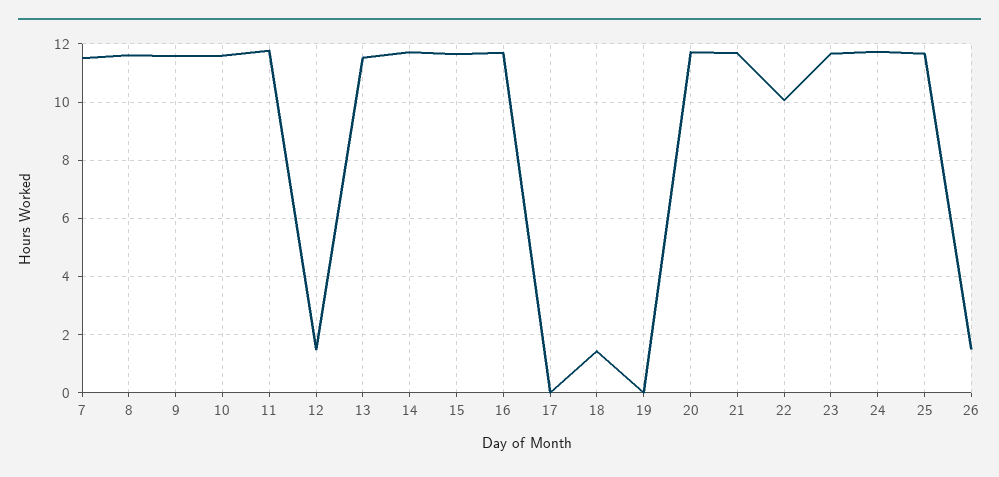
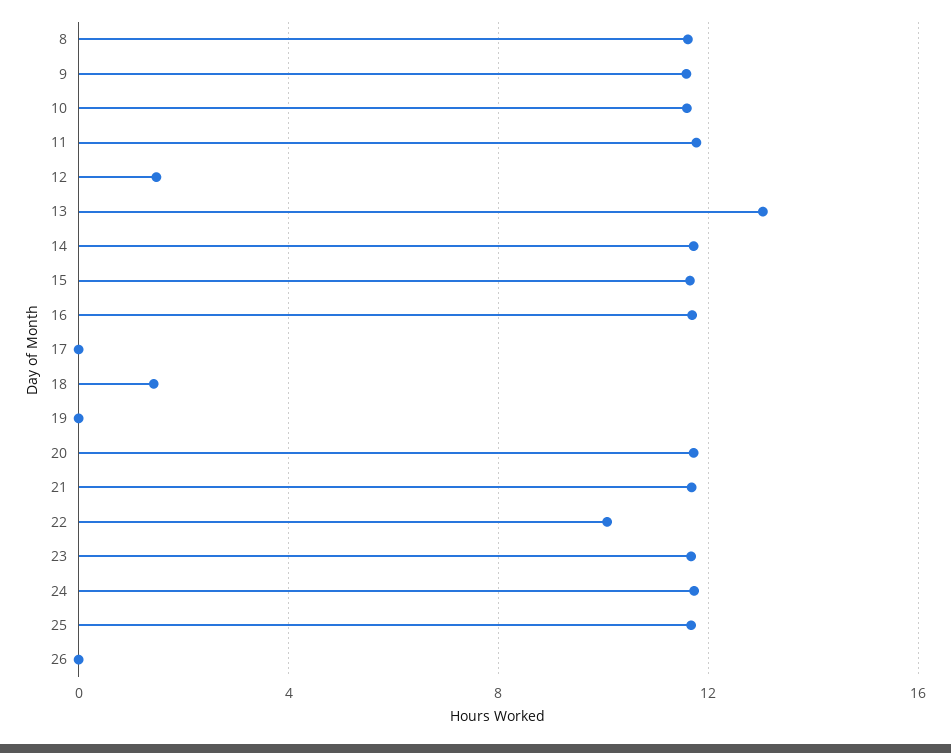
7: 11.5 -> none
13: 11.5 -> 13
26: 1.5 -> 0

